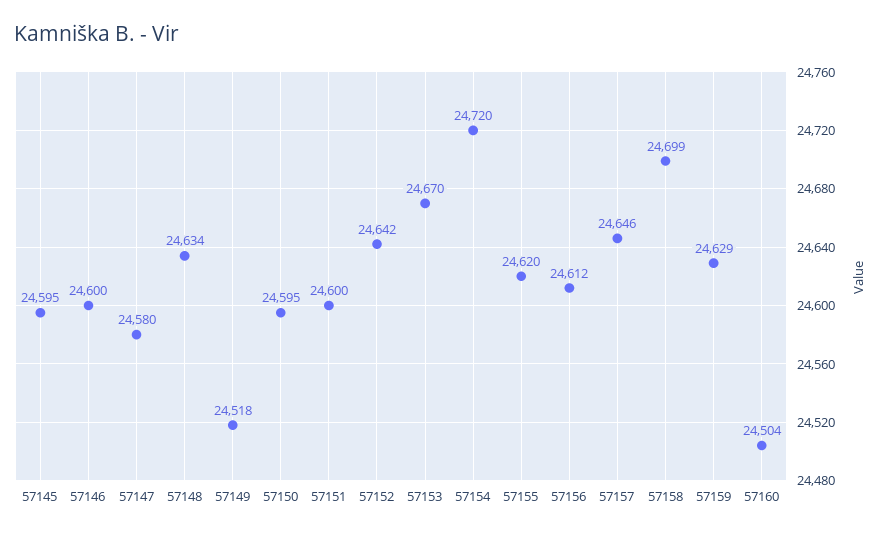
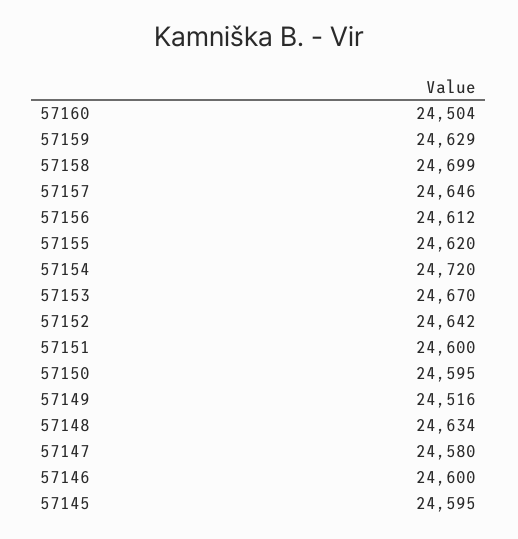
57149: 24518 -> 24516

